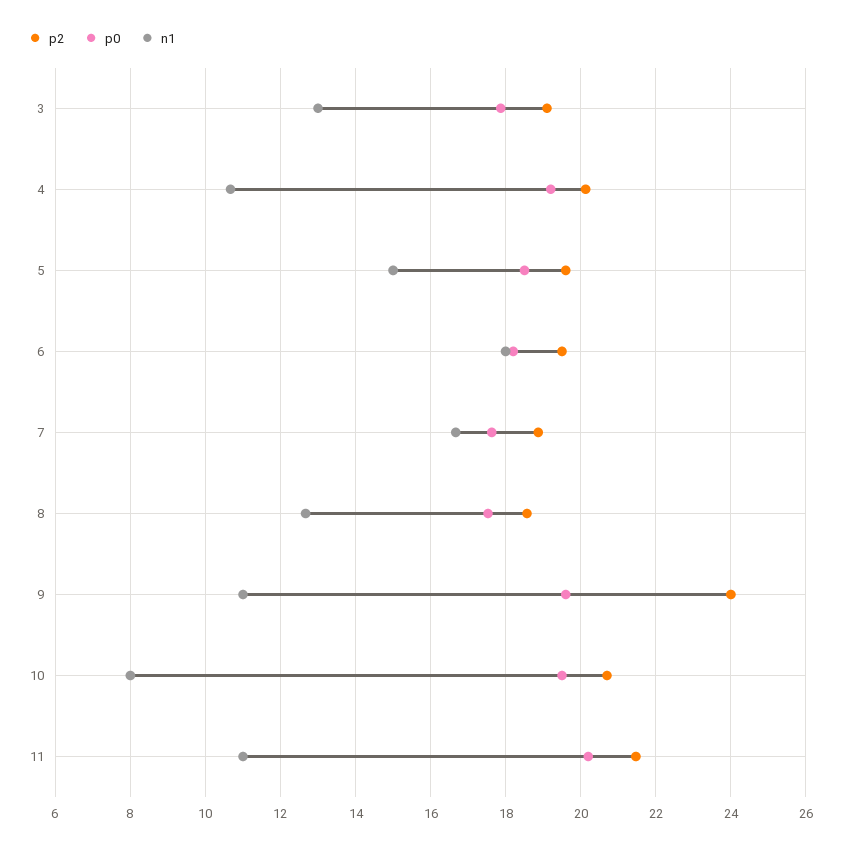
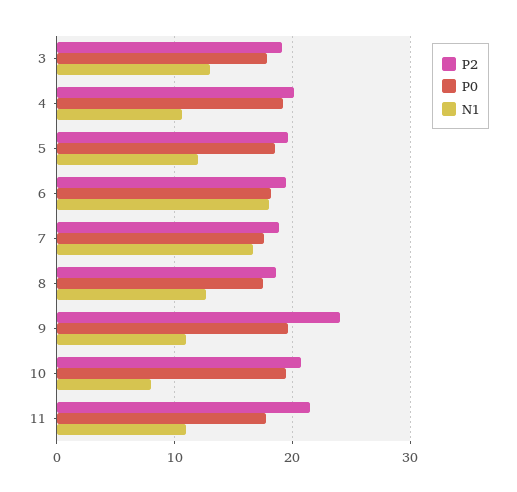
n1, 5: 15 -> 12
p0, 11: 20.2 -> 18

